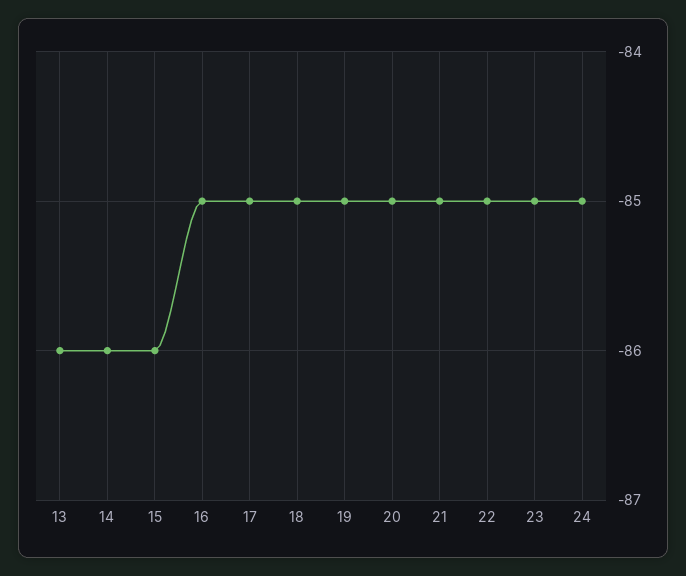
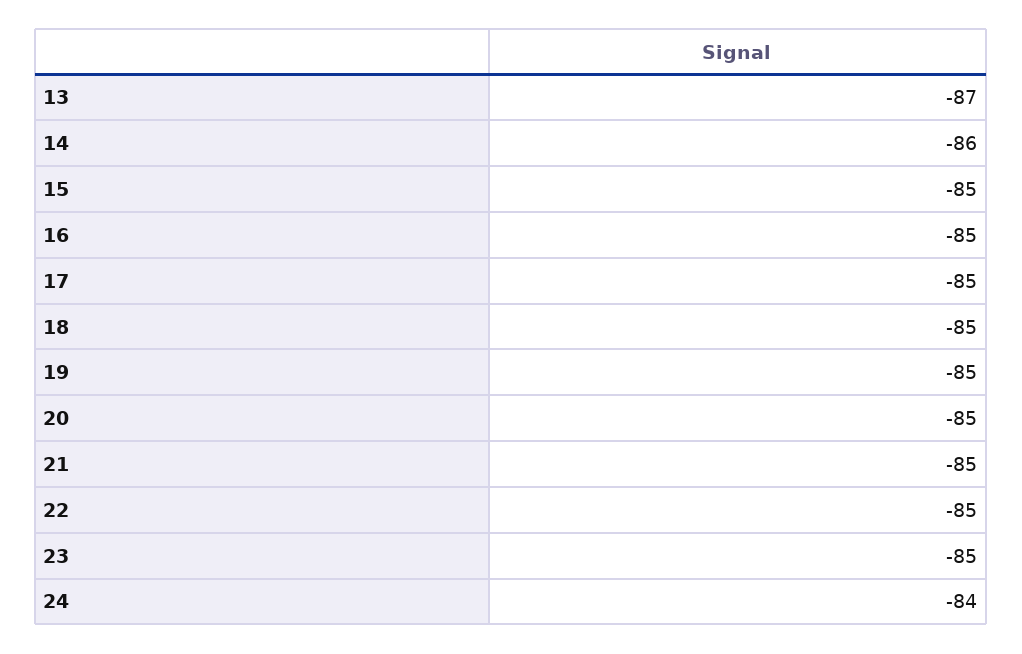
13: -86 -> -87
15: -86 -> -85
24: -85 -> -84

